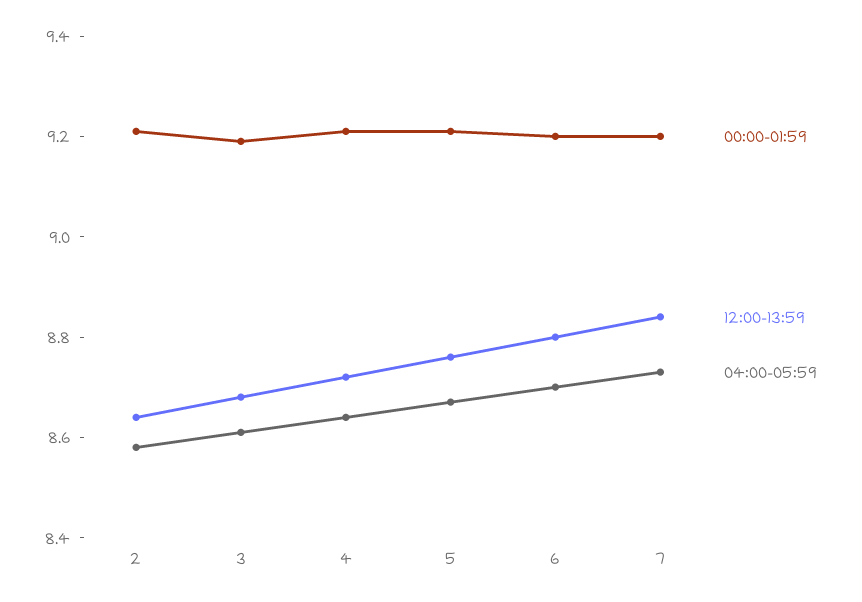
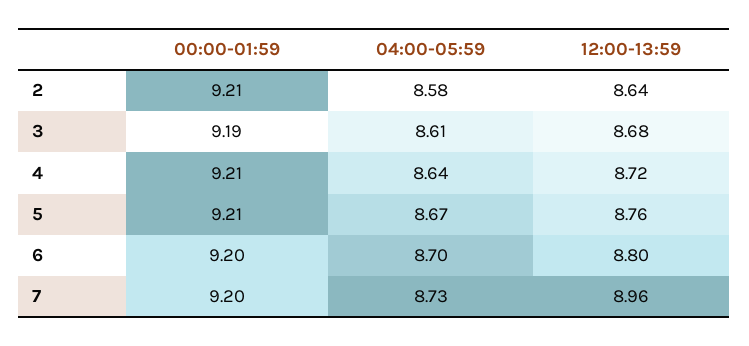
12:00-13:59, 7: 8.85 -> 8.96

